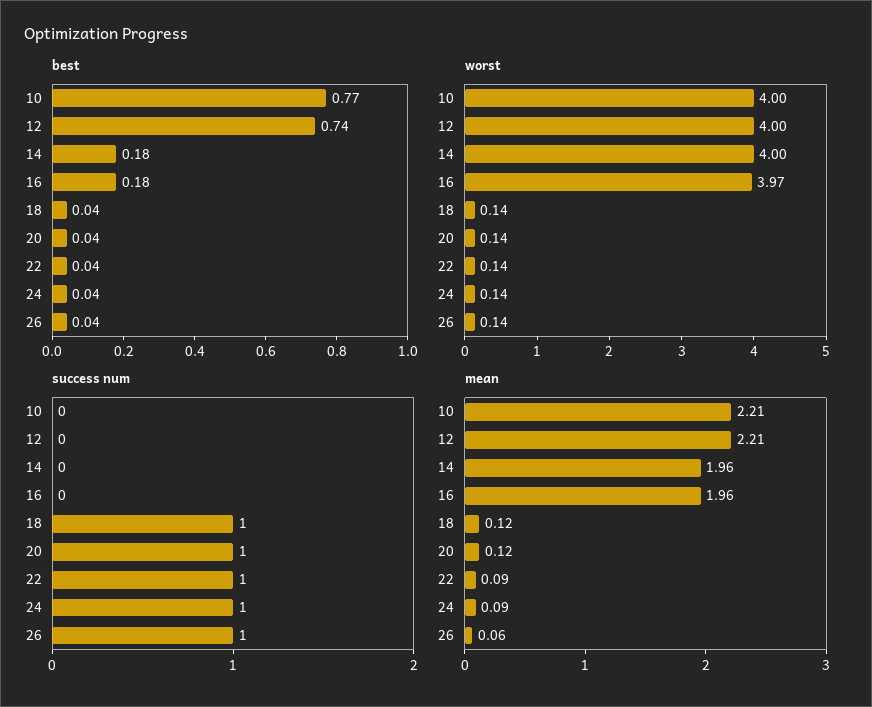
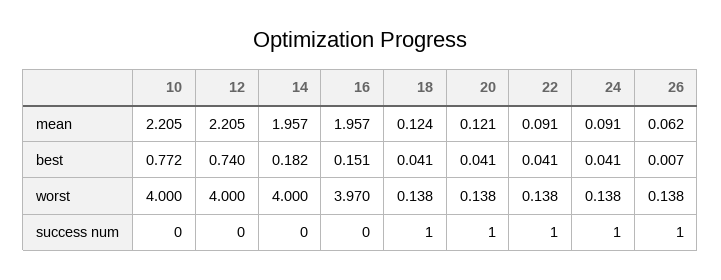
best, 16: 0.18 -> 0.151
best, 26: 0.04 -> 0.007

